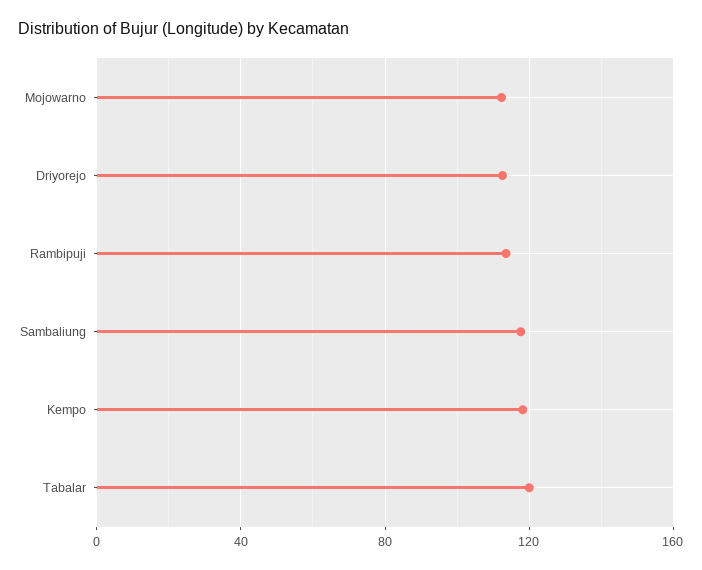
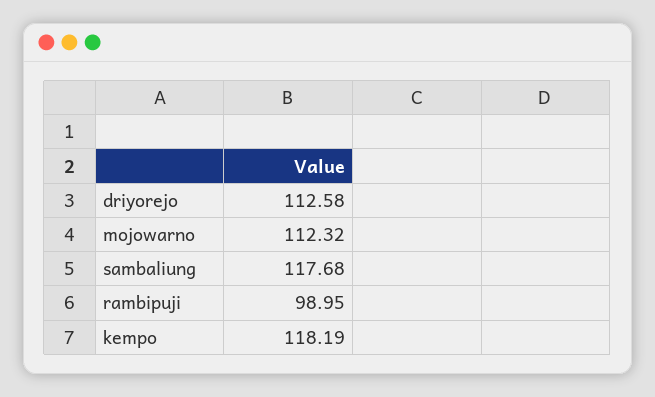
Rambipuji: 115 -> 98.95
Tabalar: 120 -> none

